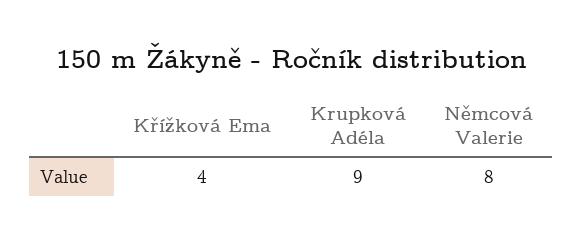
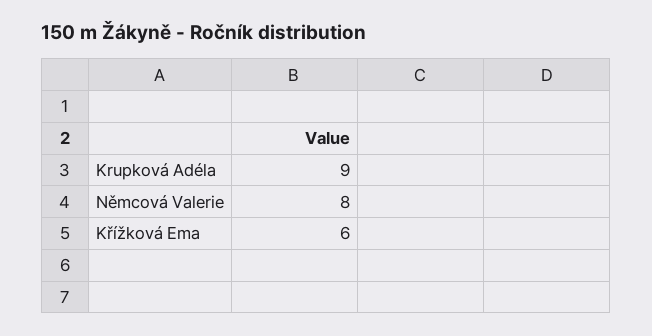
Křížková Ema: 4 -> 6

